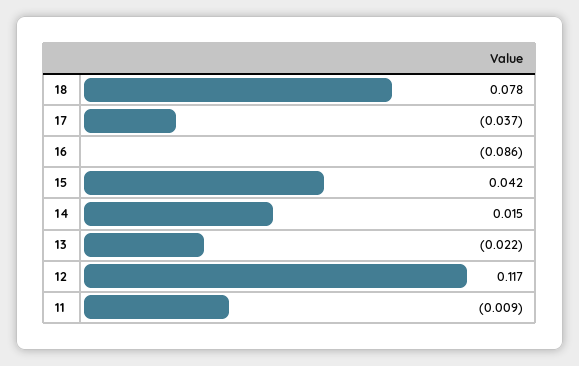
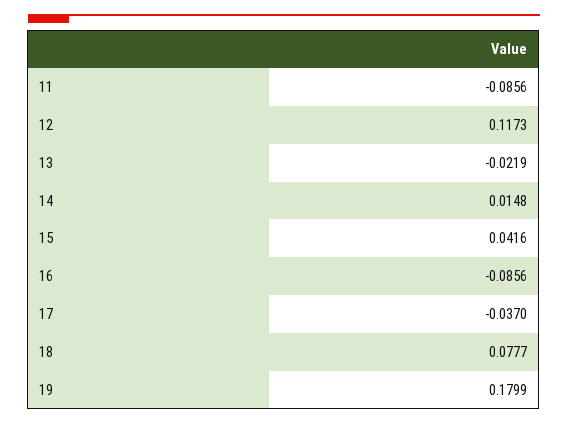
11: -0.009 -> -0.0856
19: none -> 0.1799

